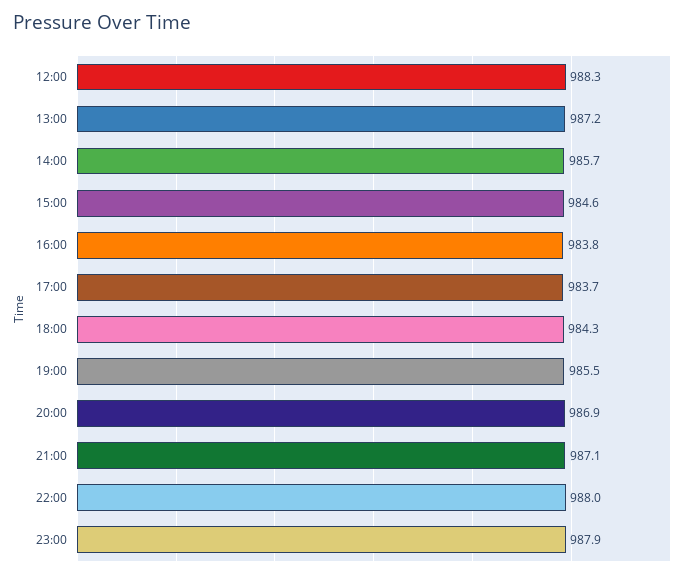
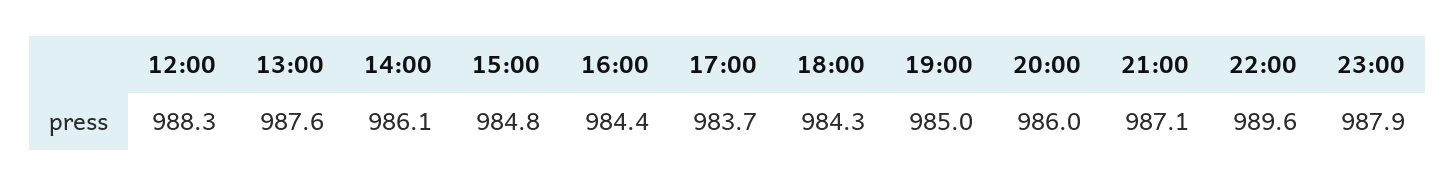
13:00: 987.2 -> 987.6
14:00: 985.7 -> 986.1
15:00: 984.6 -> 984.8
16:00: 983.8 -> 984.4
19:00: 985.5 -> 985
20:00: 986.9 -> 986
22:00: 988 -> 989.6

